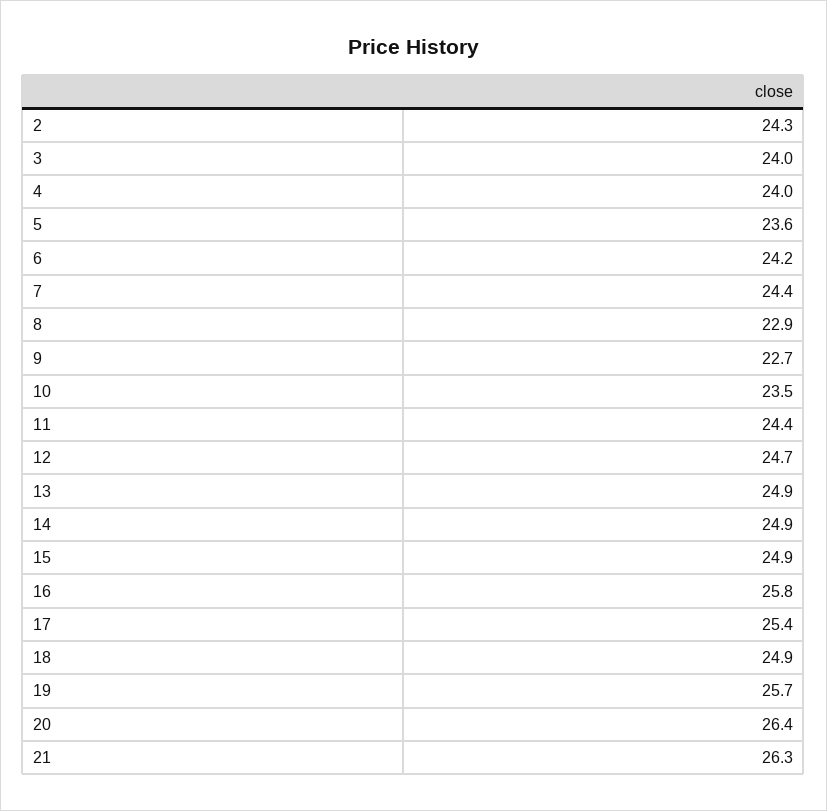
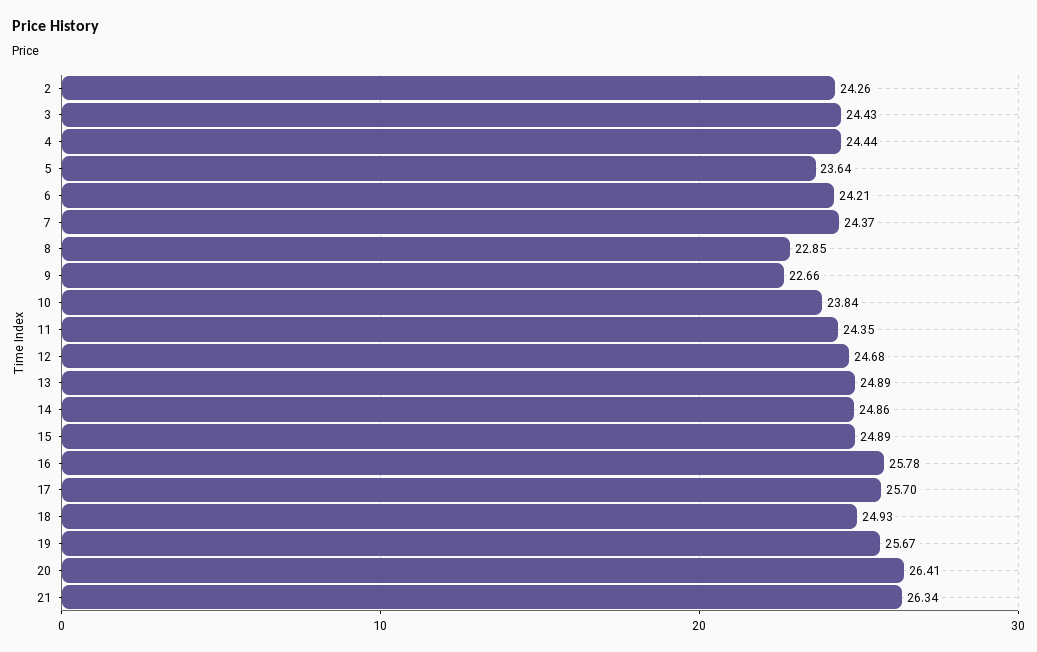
3: 24 -> 24.43
4: 24 -> 24.44
10: 23.5 -> 23.84
17: 25.4 -> 25.7

